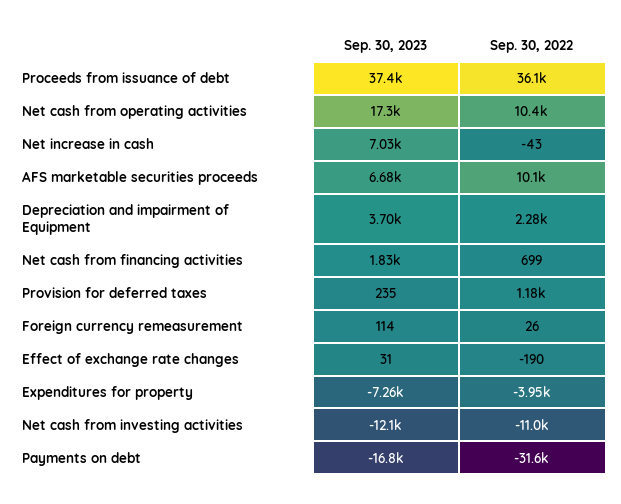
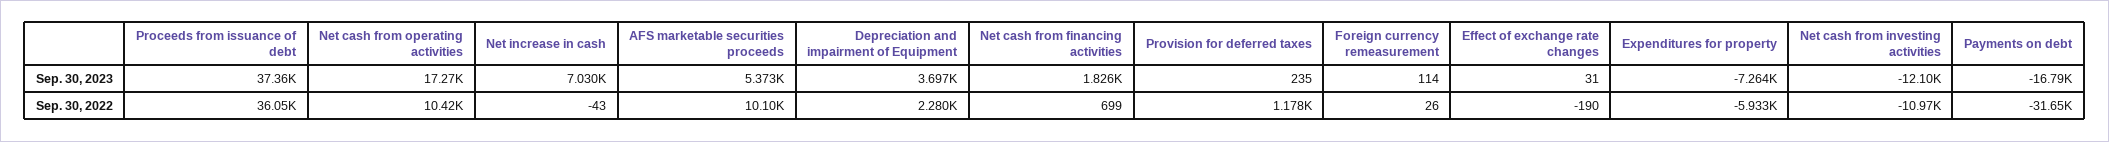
Sep. 30, 2023, AFS marketable securities proceeds: 6680 -> 5373
Sep. 30, 2022, Expenditures for property: -3950 -> -5933

